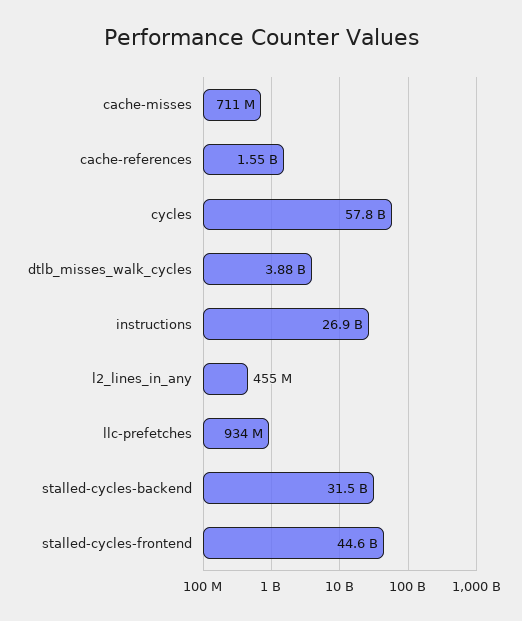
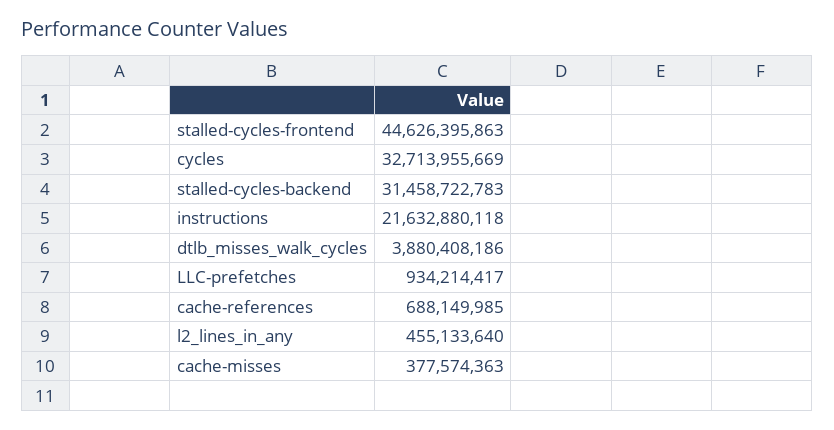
cache-misses: 711000000 -> 377574363
cache-references: 1550000000 -> 688149985
cycles: 57800000000 -> 32713955669
instructions: 26900000000 -> 21632880118

